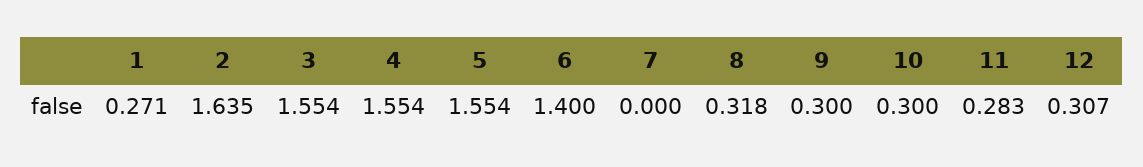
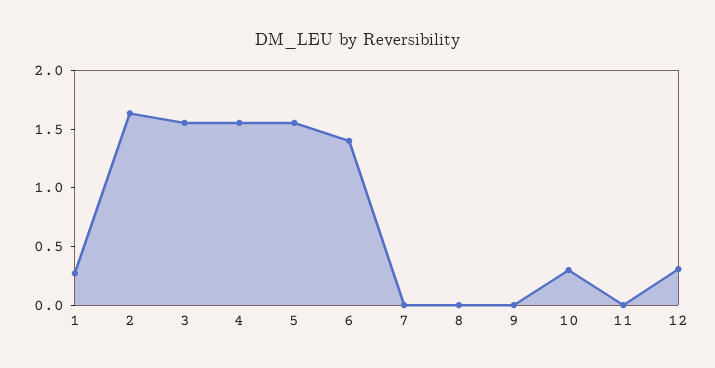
8: 0.318 -> 0
9: 0.3 -> 0
11: 0.283 -> 0

